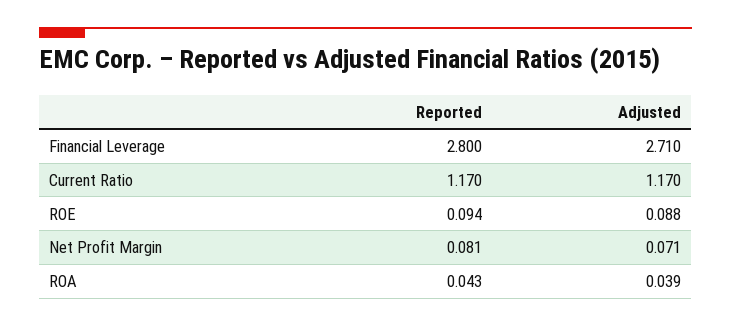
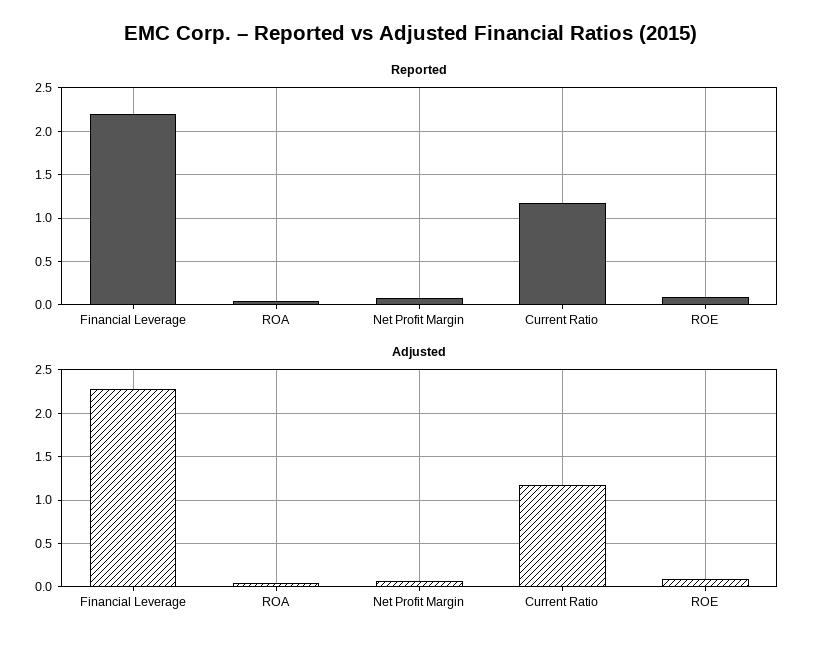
Reported, Financial Leverage: 2.8 -> 2.2
Adjusted, Financial Leverage: 2.71 -> 2.3

